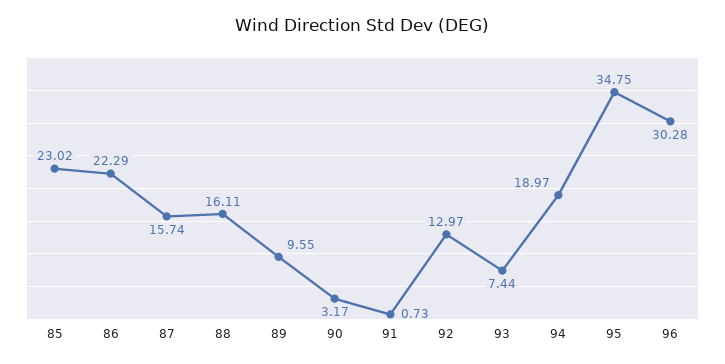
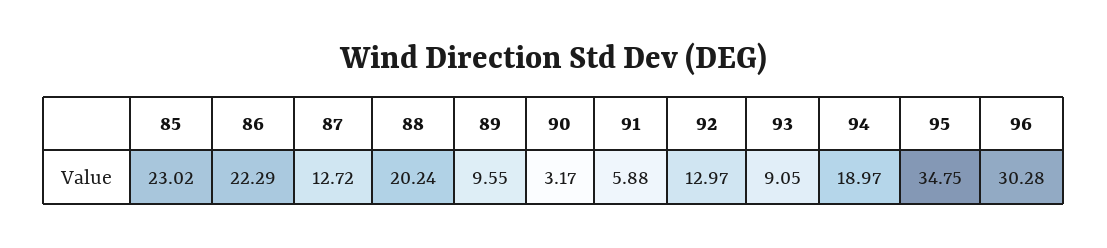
87: 15.74 -> 12.72
88: 16.11 -> 20.24
91: 0.73 -> 5.88
93: 7.44 -> 9.05

